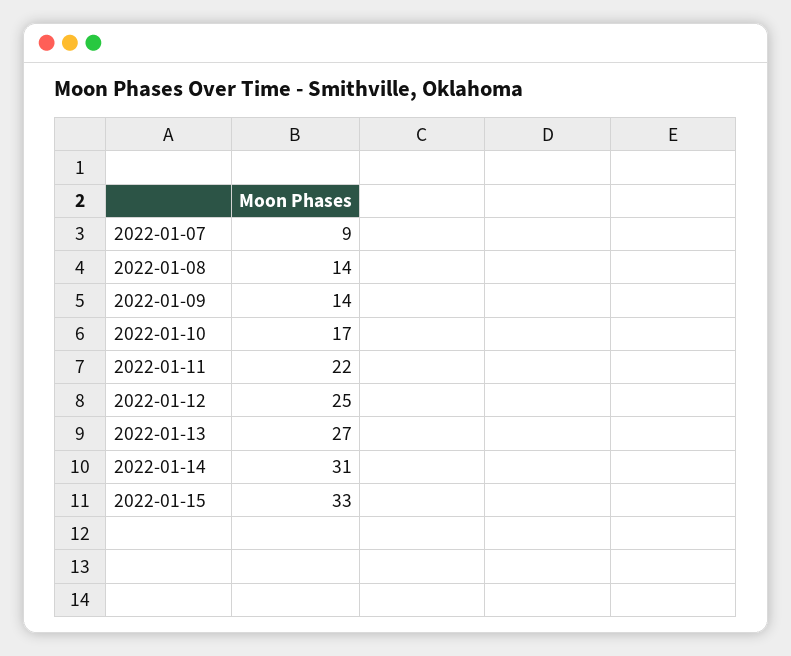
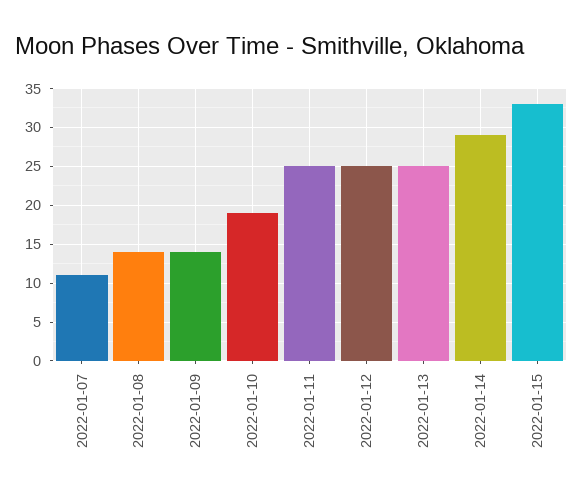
2022-01-07: 9 -> 11
2022-01-10: 17 -> 19
2022-01-11: 22 -> 25
2022-01-13: 27 -> 25
2022-01-14: 31 -> 29

